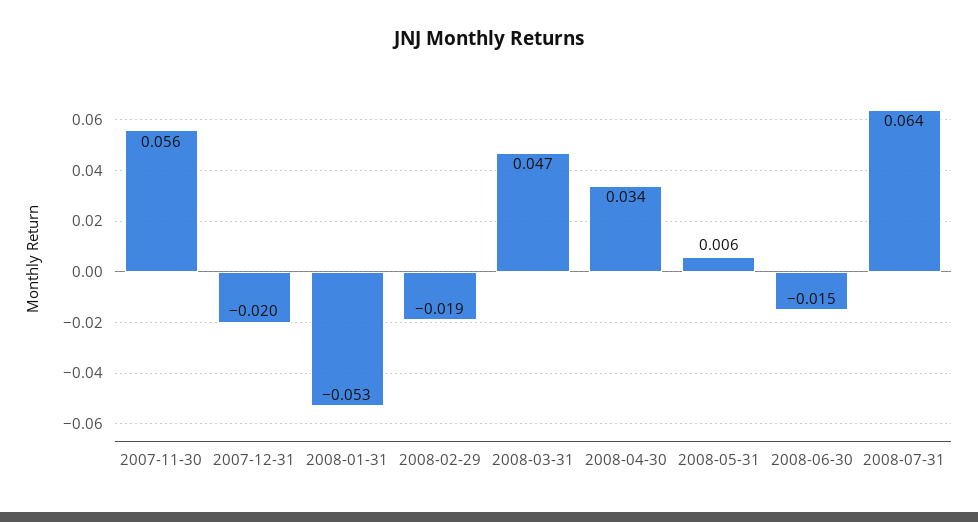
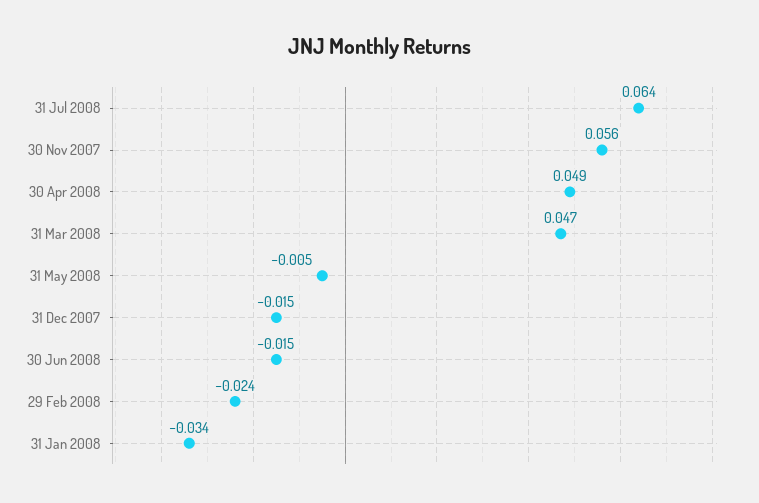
2007-12-31: -0.02 -> -0.015
2008-01-31: -0.053 -> -0.034
2008-02-29: -0.019 -> -0.024
2008-04-30: 0.034 -> 0.049
2008-05-31: 0.006 -> -0.005

